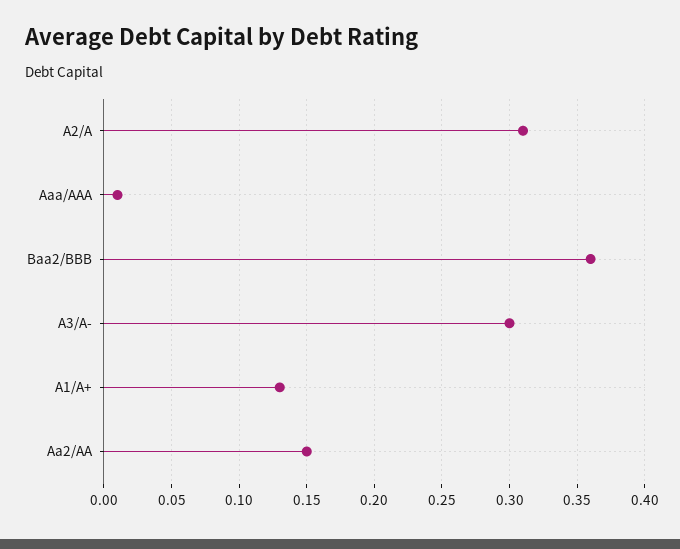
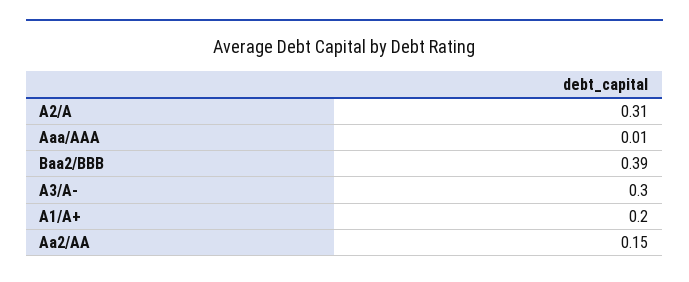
Baa2/BBB: 0.36 -> 0.39
A1/A+: 0.13 -> 0.2

